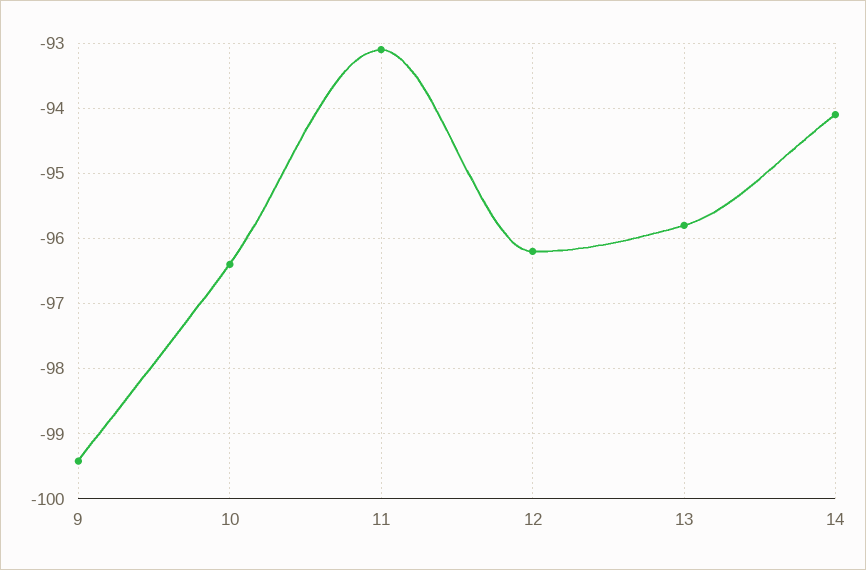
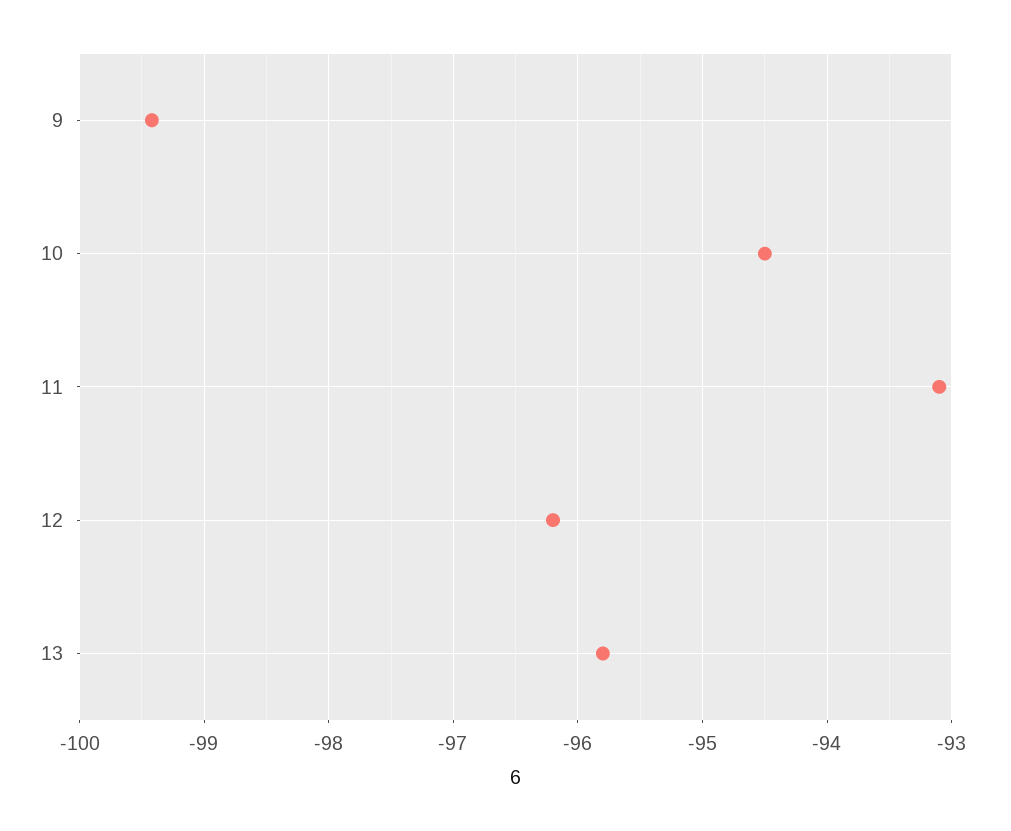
10: -96.4 -> -94.5
14: -94.1 -> none

